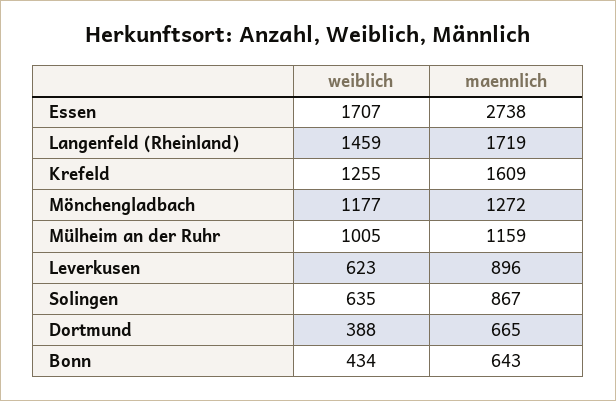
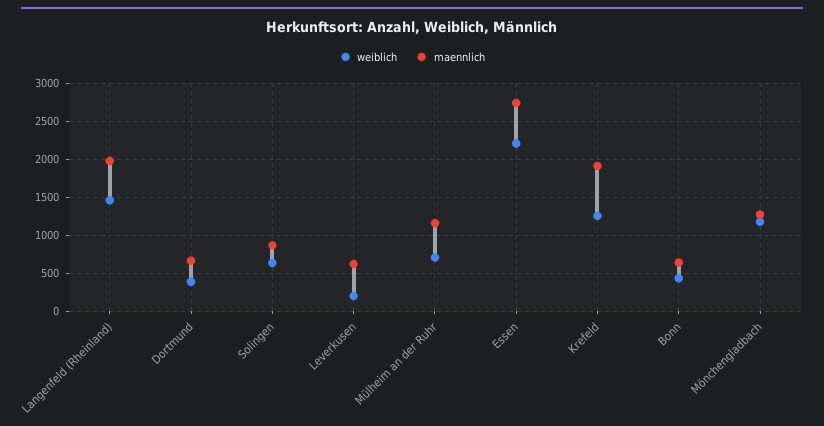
weiblich, Essen: 1707 -> 2200
maennlich, Langenfeld (Rheinland): 1719 -> 2000
maennlich, Krefeld: 1609 -> 1900
weiblich, Mülheim an der Ruhr: 1005 -> 700
weiblich, Leverkusen: 623 -> 200
maennlich, Leverkusen: 896 -> 600

